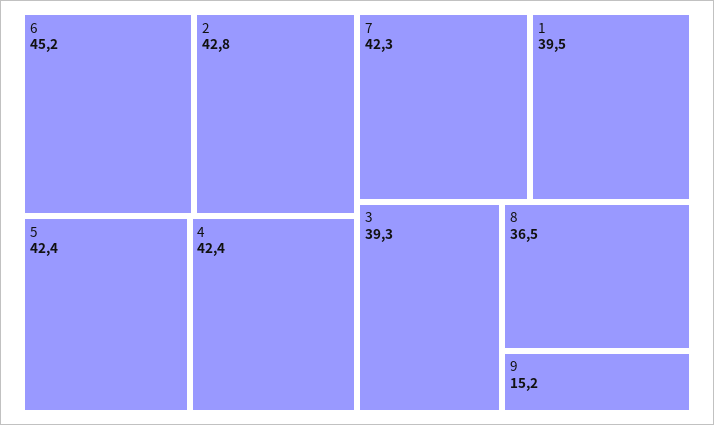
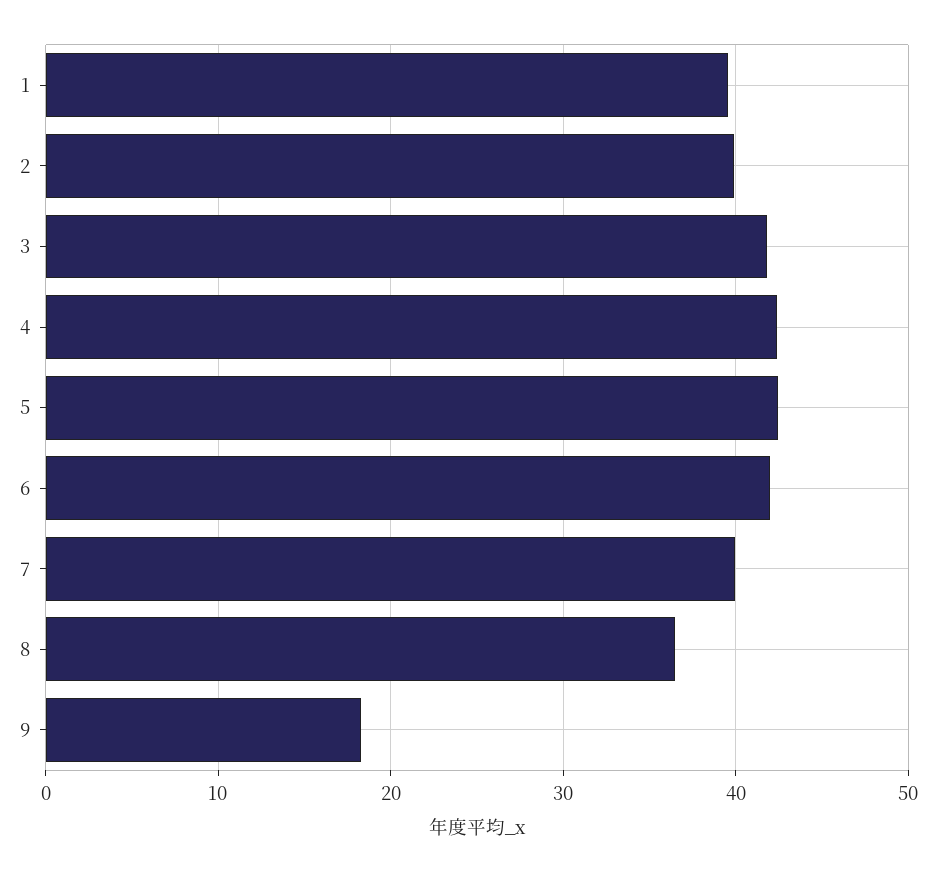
6: 45.2 -> 42
2: 42.8 -> 40
7: 42.3 -> 40
3: 39.3 -> 42
9: 15.2 -> 18

